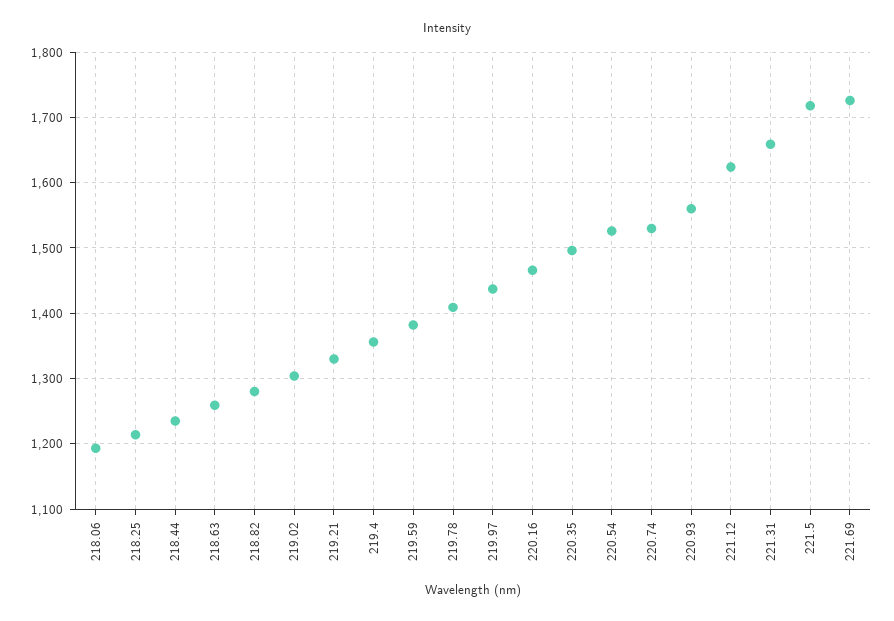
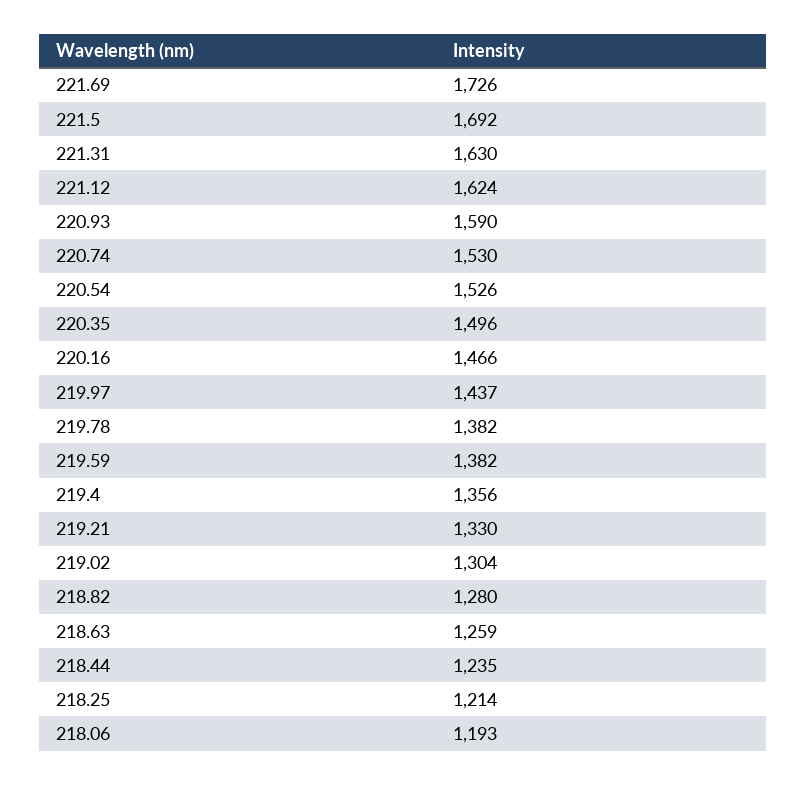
219.78: 1410 -> 1382
220.93: 1560 -> 1590
221.31: 1660 -> 1630
221.5: 1720 -> 1692

